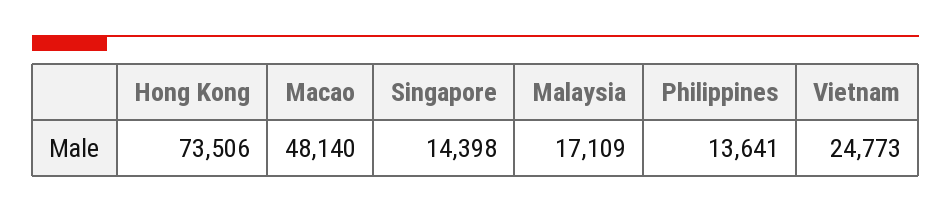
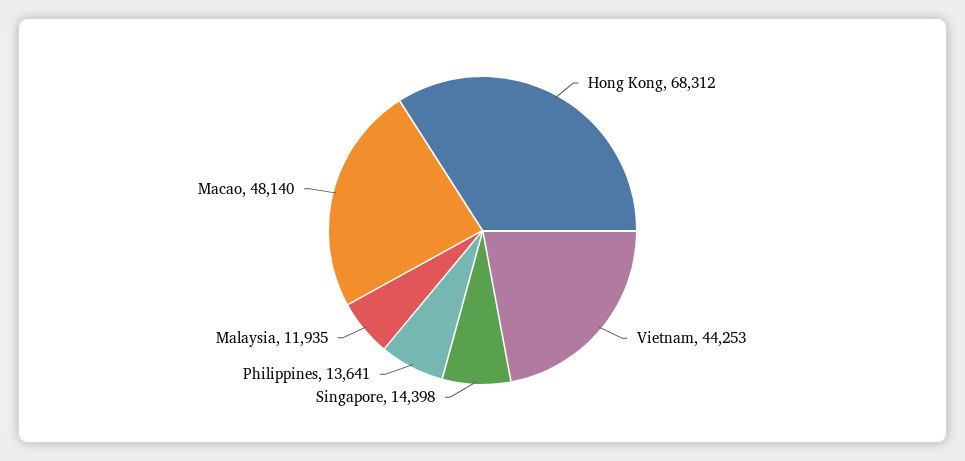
Hong Kong: 73506 -> 68312
Malaysia: 17109 -> 11935
Vietnam: 24773 -> 44253

